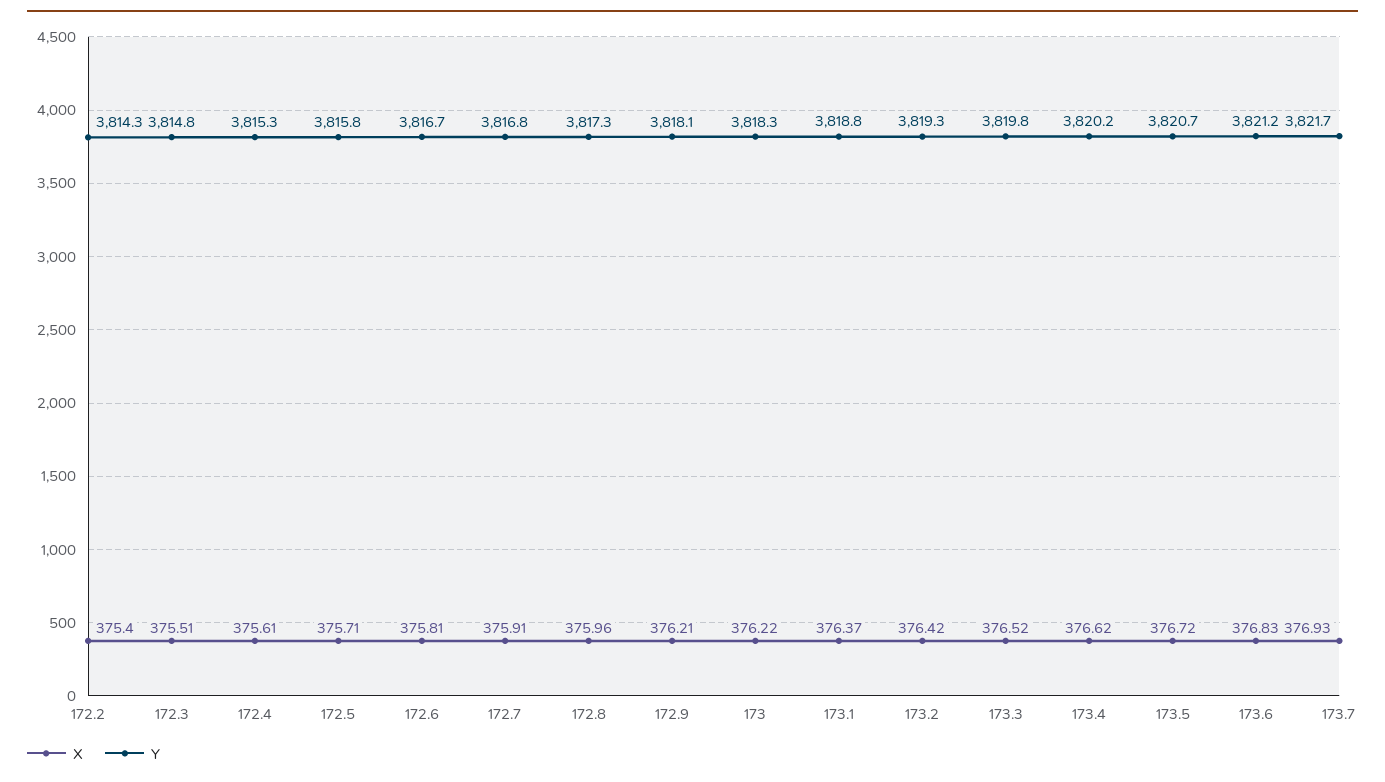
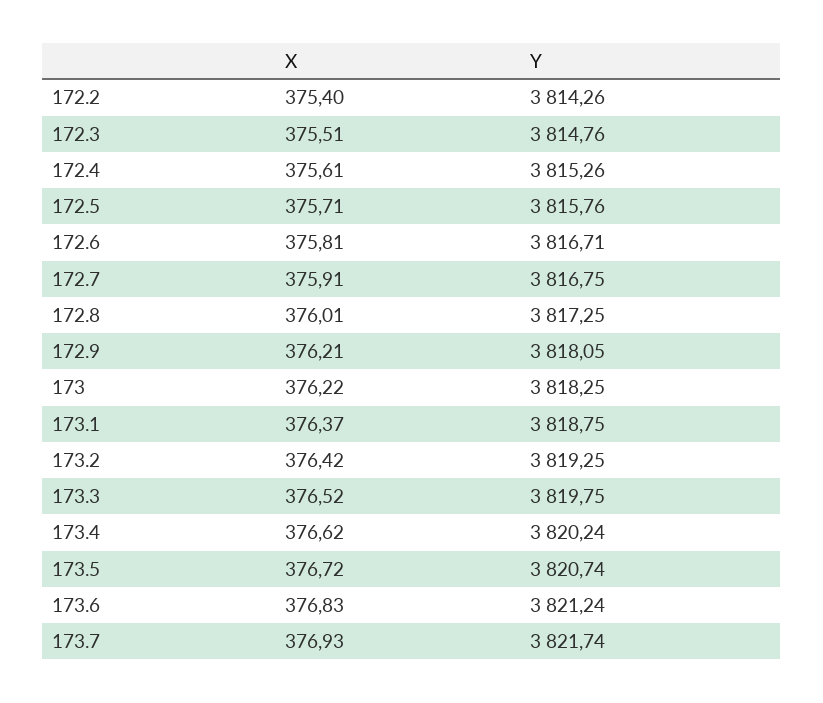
X, 172.8: 375.96 -> 376.01

